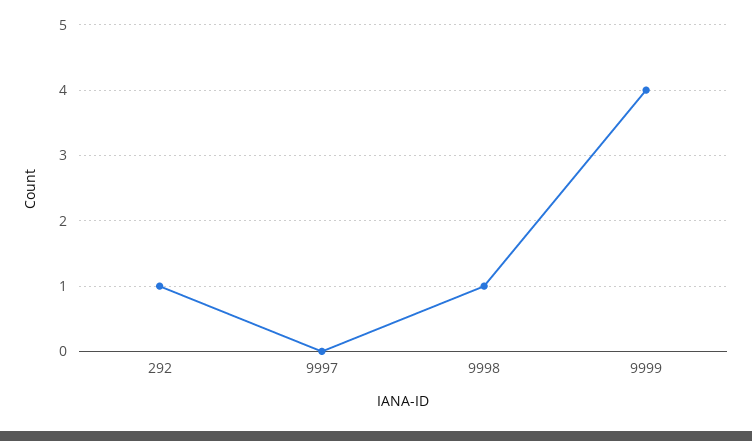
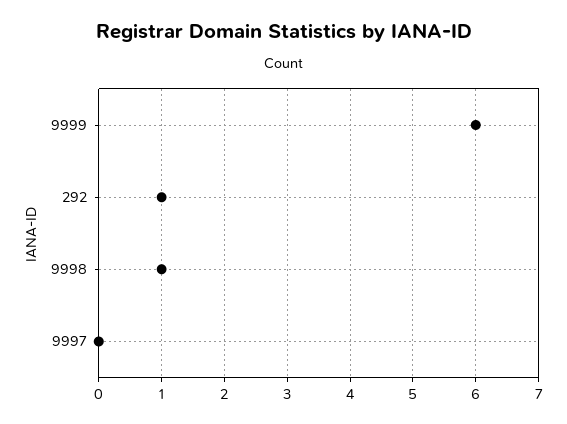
9999: 4 -> 6

